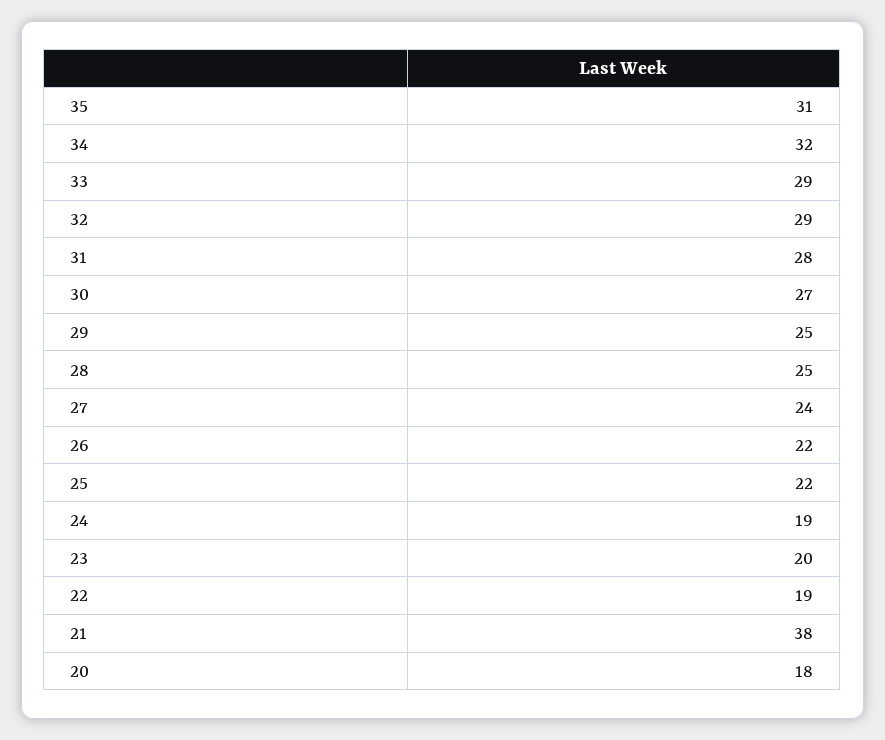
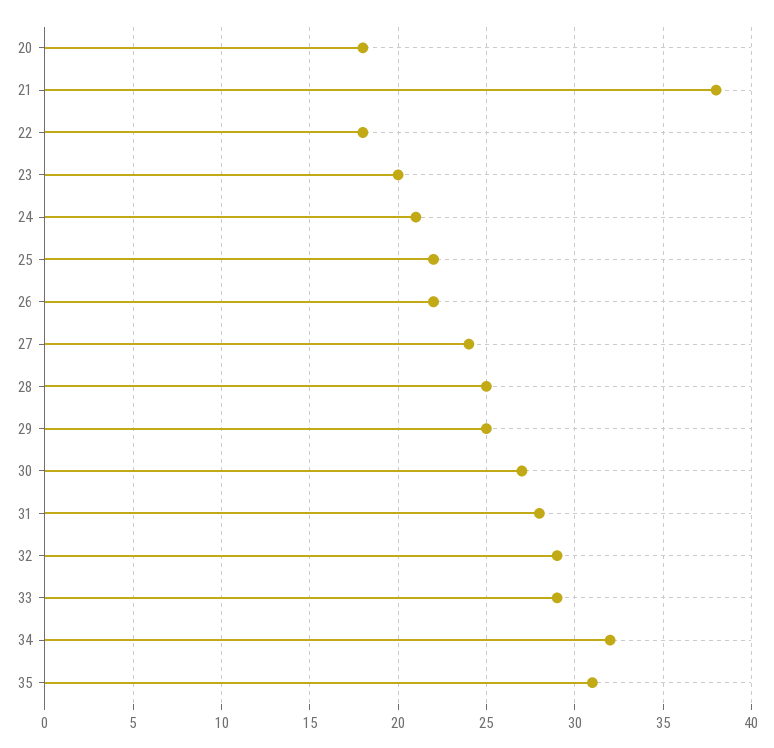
24: 19 -> 21
22: 19 -> 18

